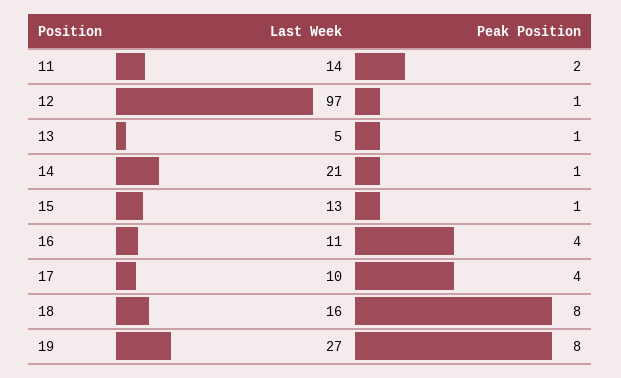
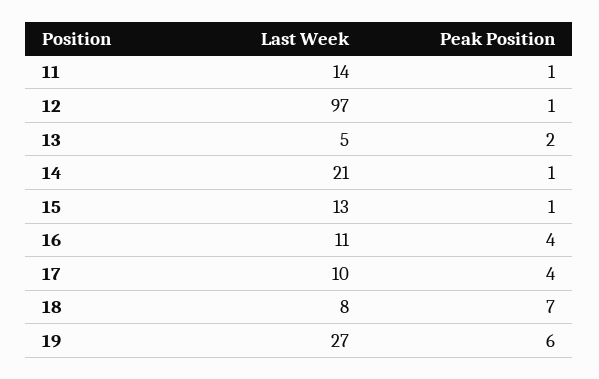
Peak Position, 11: 2 -> 1
Peak Position, 13: 1 -> 2
Last Week, 18: 16 -> 8
Peak Position, 18: 8 -> 7
Peak Position, 19: 8 -> 6

